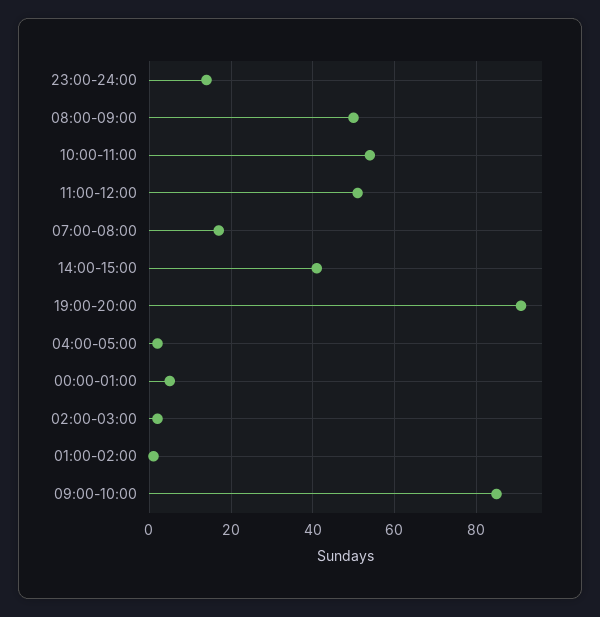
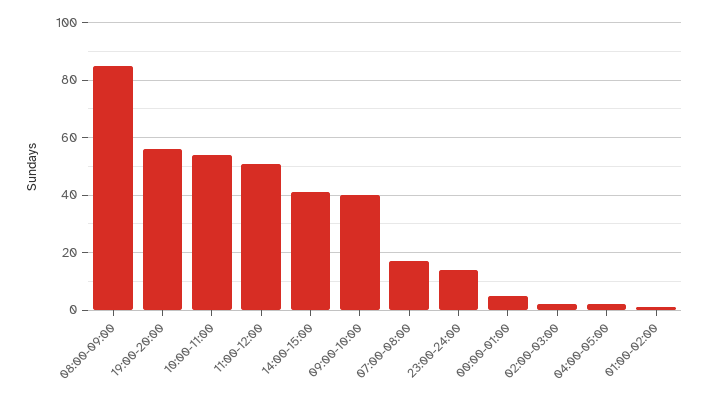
08:00-09:00: 50 -> 85
19:00-20:00: 90 -> 55
09:00-10:00: 85 -> 40

